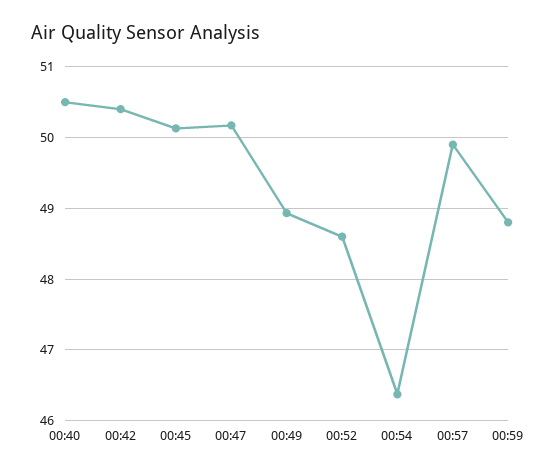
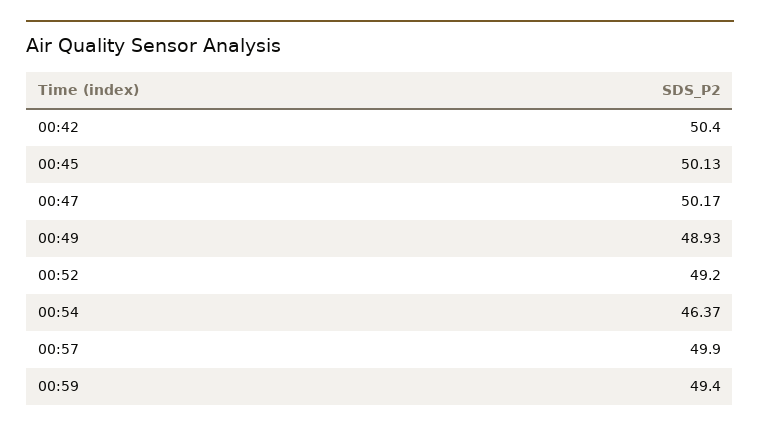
00:40: 50.5 -> none
00:52: 48.6 -> 49.2
00:59: 48.8 -> 49.4

